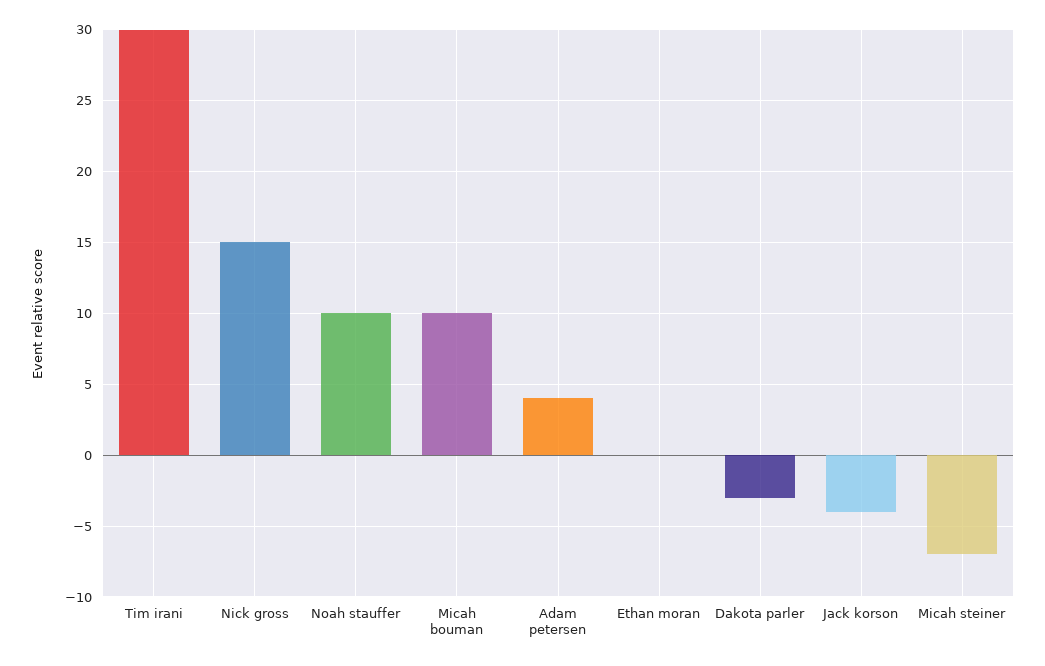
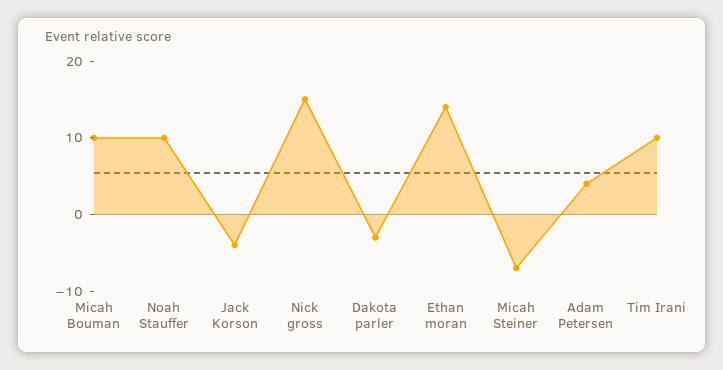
Tim irani: 30 -> 10
Ethan moran: 0 -> 15

